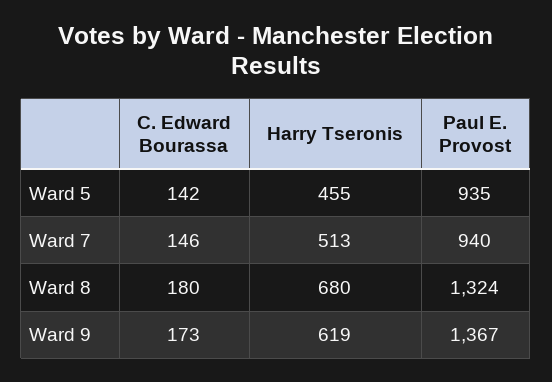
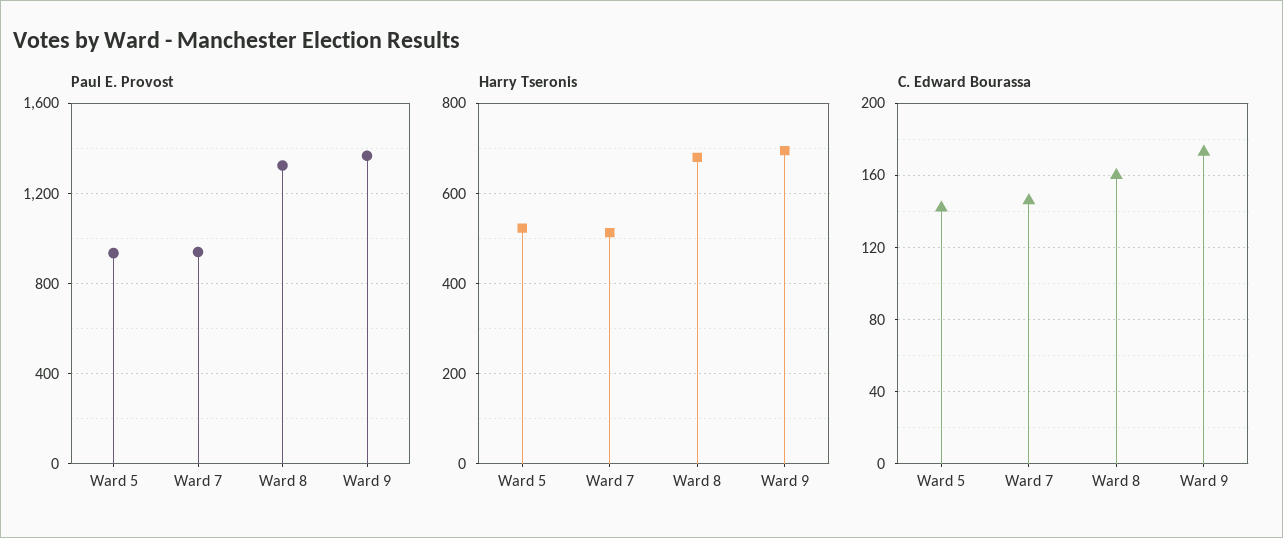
Harry Tseronis, Ward 5: 455 -> 520
C. Edward Bourassa, Ward 8: 180 -> 160
Harry Tseronis, Ward 9: 619 -> 700

